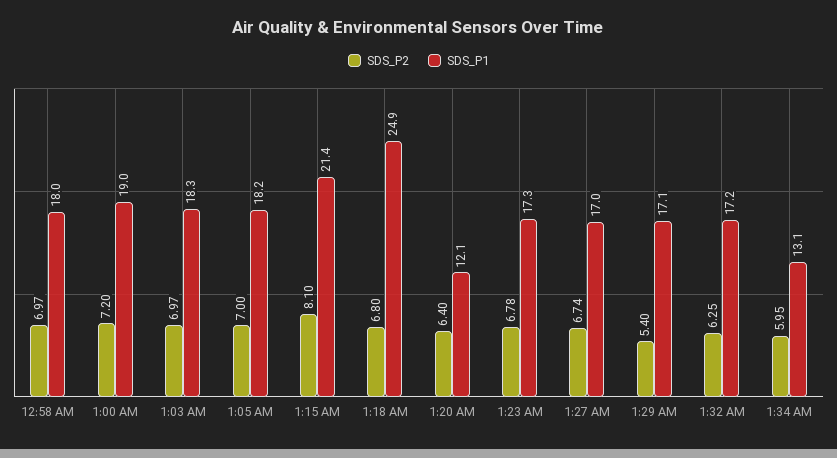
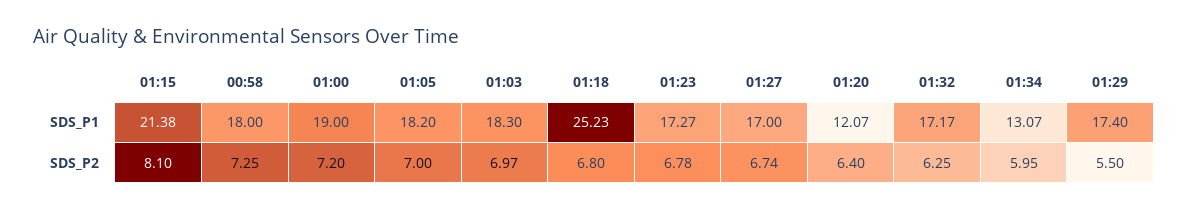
SDS_P2, 12:58 AM: 6.97 -> 7.25
SDS_P1, 1:18 AM: 24.9 -> 25.23
SDS_P2, 1:29 AM: 5.4 -> 5.5
SDS_P1, 1:29 AM: 17.1 -> 17.4

